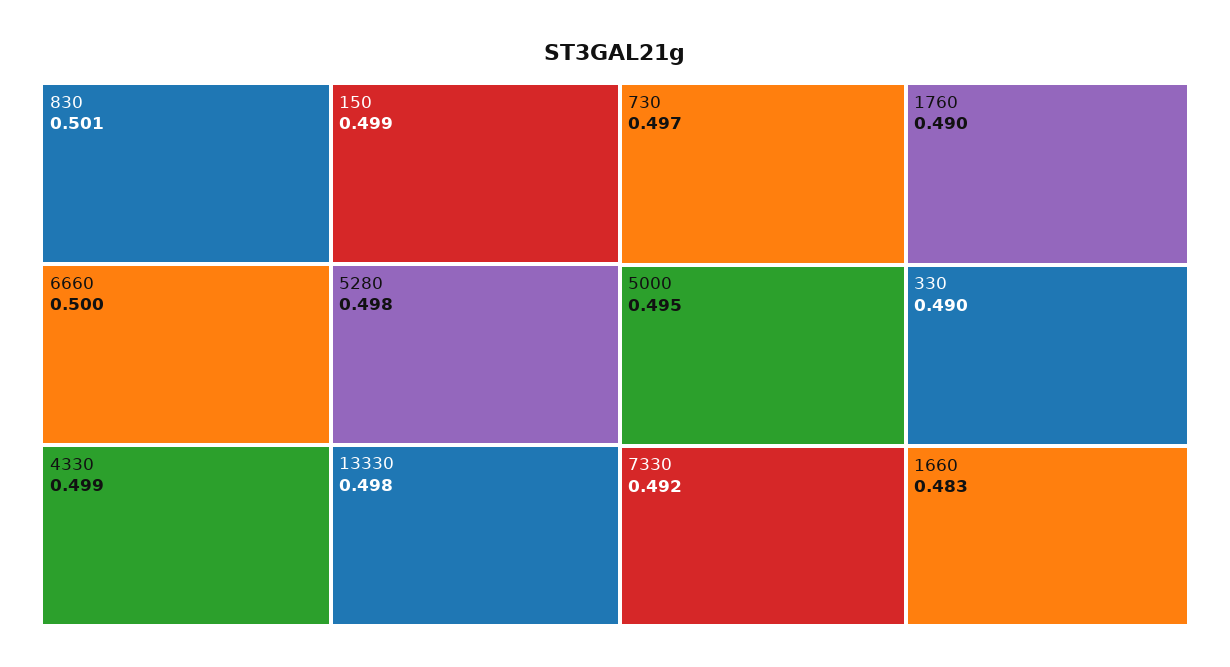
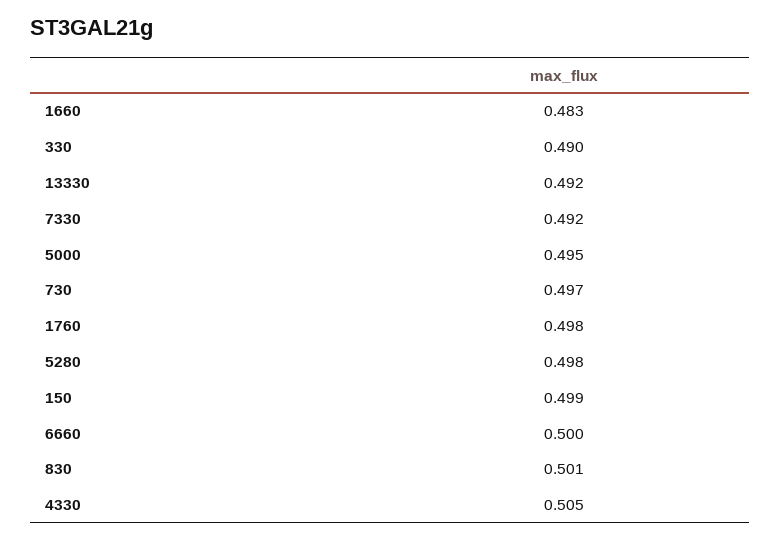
4330: 0.499 -> 0.505
13330: 0.498 -> 0.492
1760: 0.49 -> 0.498

